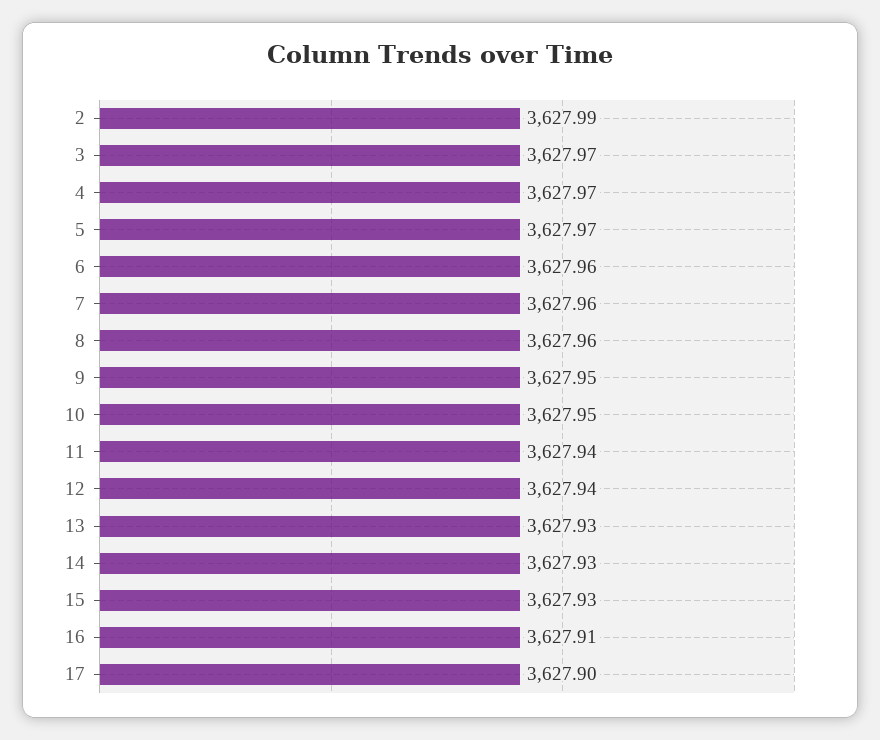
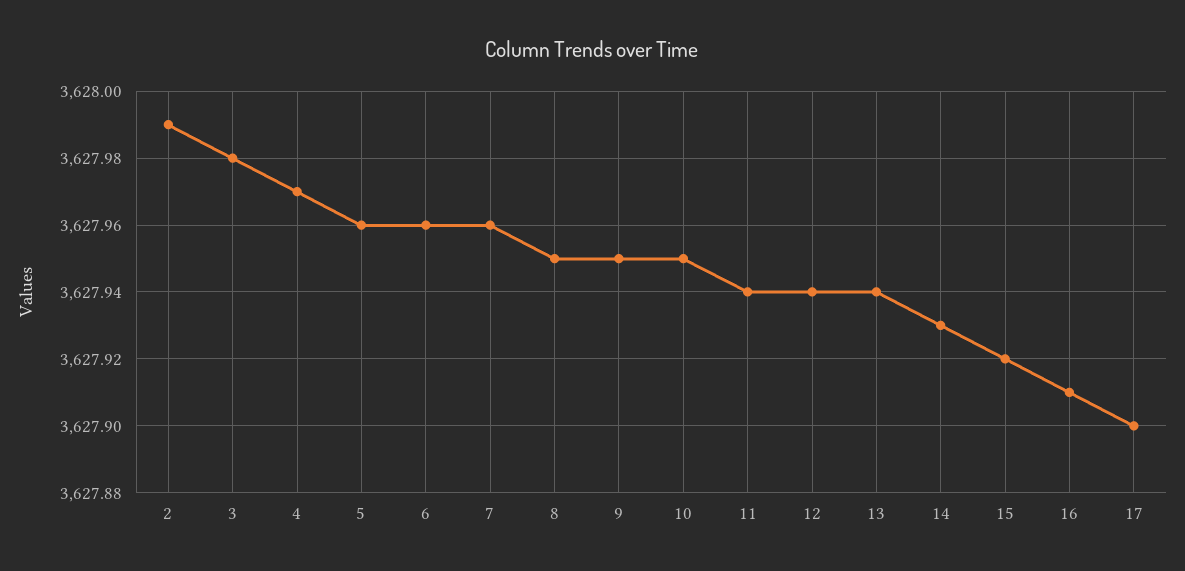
3: 3627.97 -> 3627.98
5: 3627.97 -> 3627.96
8: 3627.96 -> 3627.95
13: 3627.93 -> 3627.94
15: 3627.93 -> 3627.92

